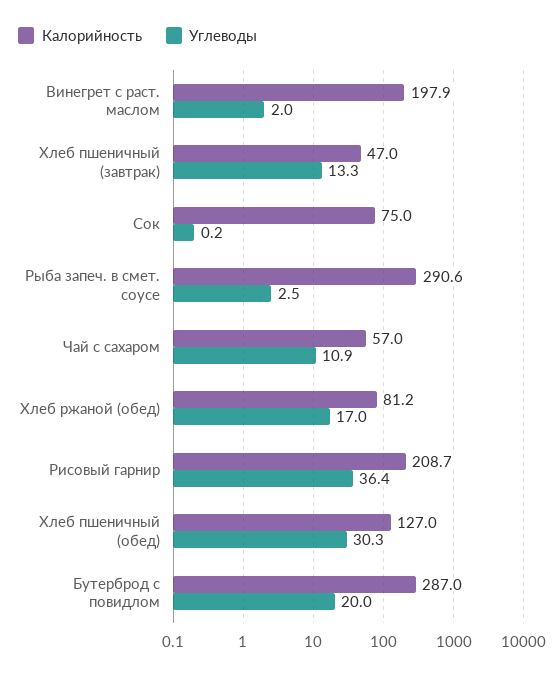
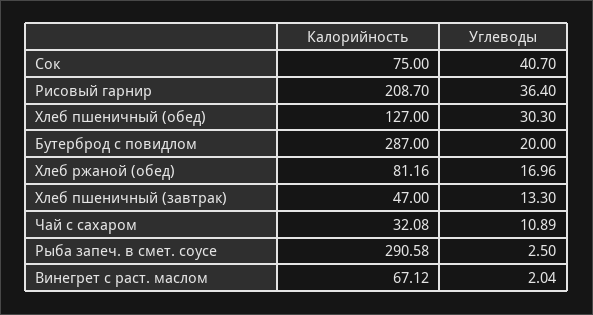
Калорийность, Винегрет с раст. маслом: 197.9 -> 67.12
Углеводы, Сок: 0.2 -> 40.7
Калорийность, Чай с сахаром: 57 -> 32.08

